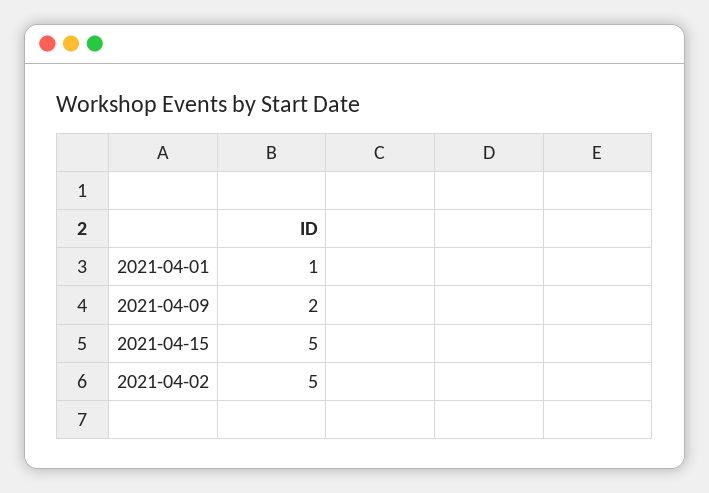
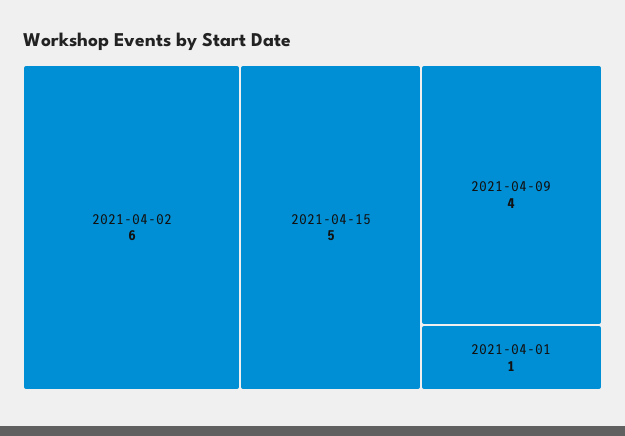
2021-04-09: 2 -> 4
2021-04-02: 5 -> 6

